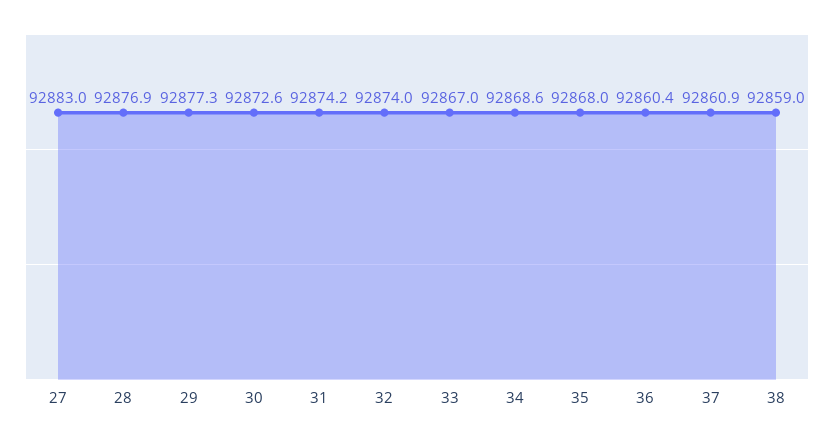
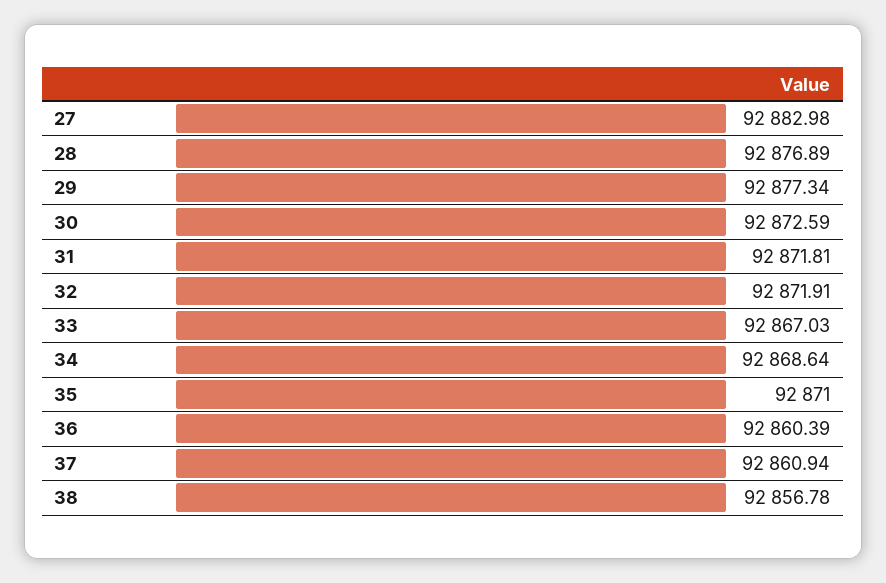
31: 92874.2 -> 92871.81
32: 92874 -> 92871.91
35: 92868 -> 92871
38: 92859 -> 92856.78

